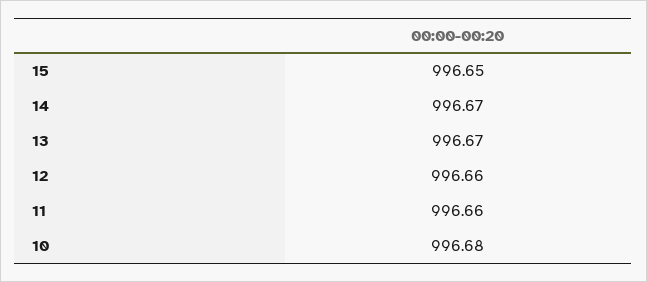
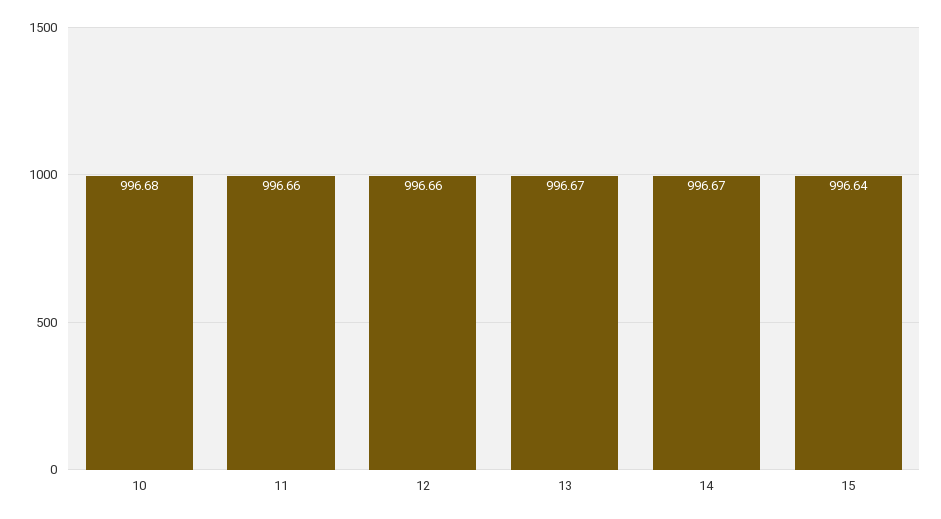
15: 996.65 -> 996.64

